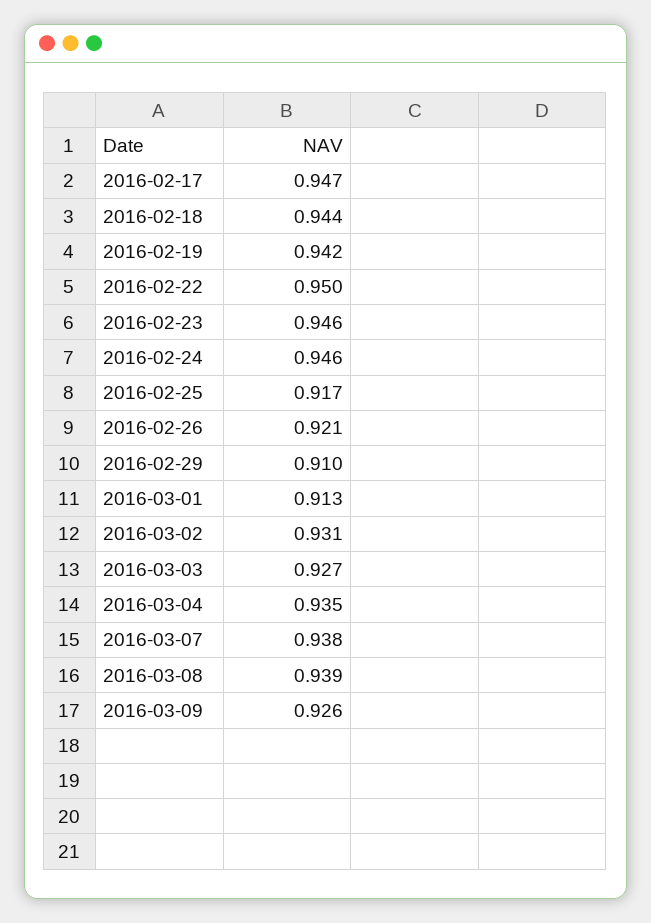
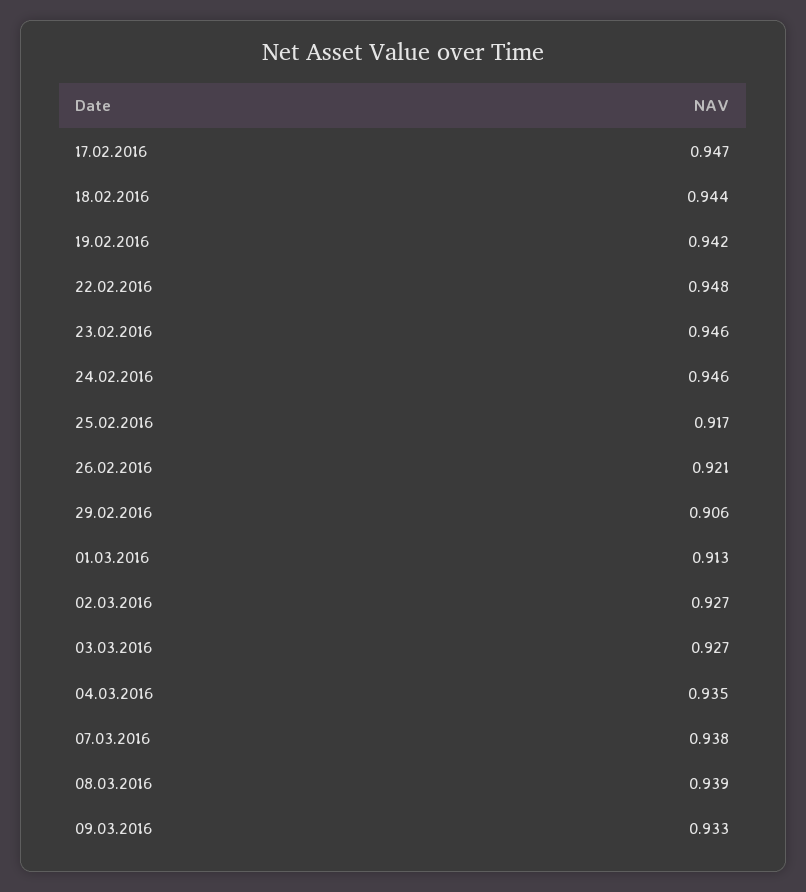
2016-02-22: 0.95 -> 0.948
2016-02-29: 0.91 -> 0.906
2016-03-02: 0.931 -> 0.927
2016-03-09: 0.926 -> 0.933

